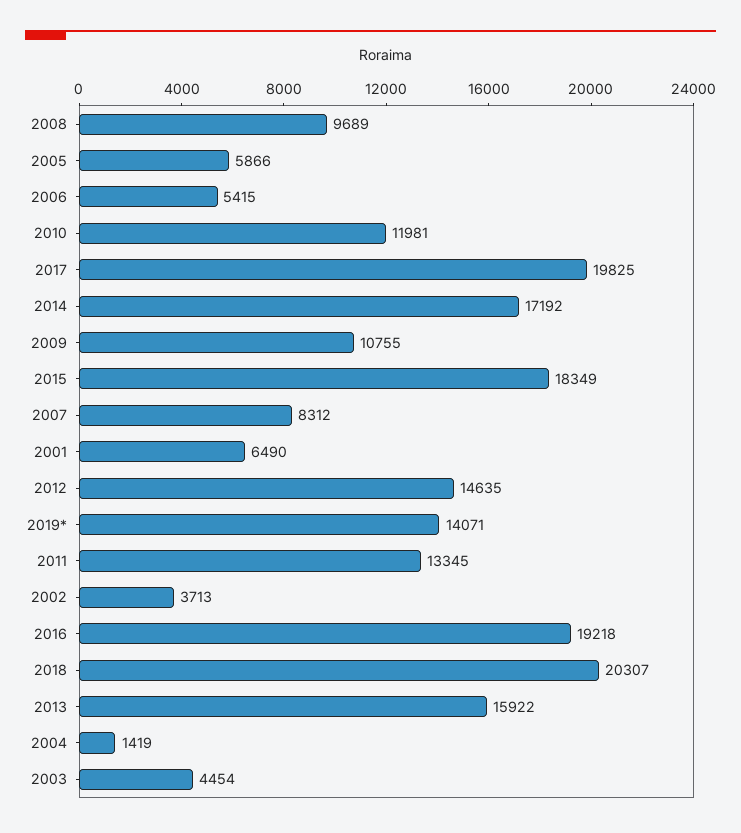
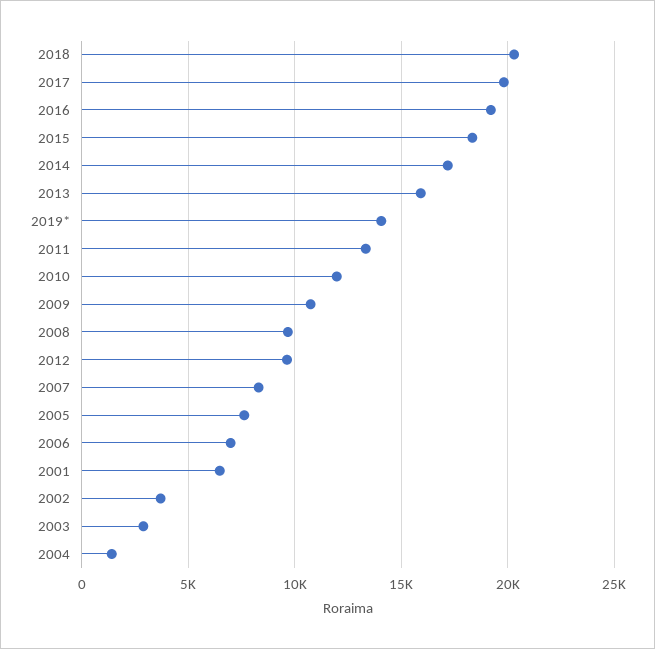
2005: 5866 -> 7500
2006: 5415 -> 7000
2012: 14635 -> 9500
2003: 4454 -> 3000

